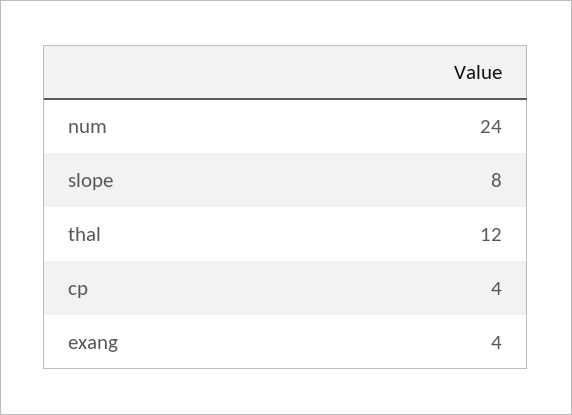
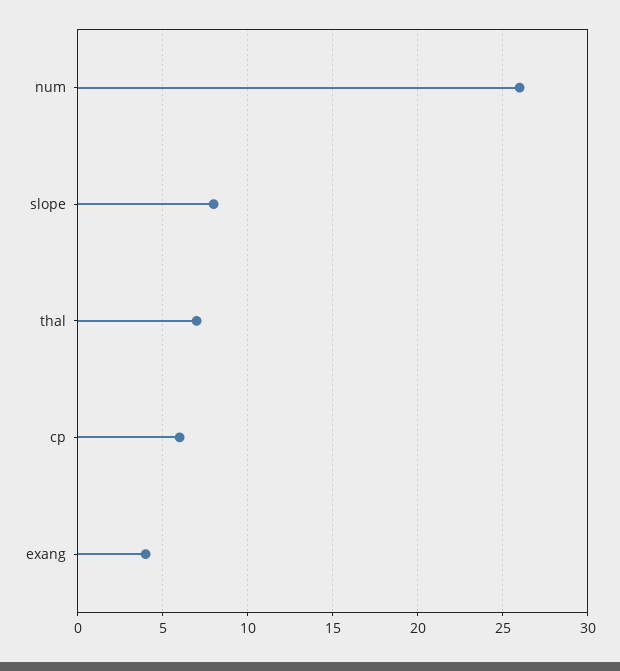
num: 24 -> 26
thal: 12 -> 7
cp: 4 -> 6

